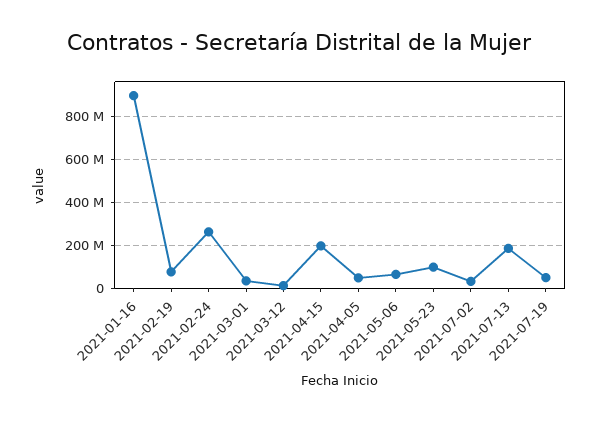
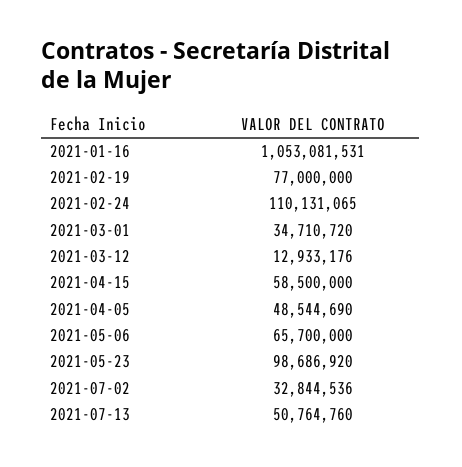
2021-01-16: 900000000 -> 1053081531
2021-02-24: 250000000 -> 110131065
2021-04-15: 200000000 -> 58500000
2021-07-13: 200000000 -> 50764760
2021-07-19: 50000000 -> none

